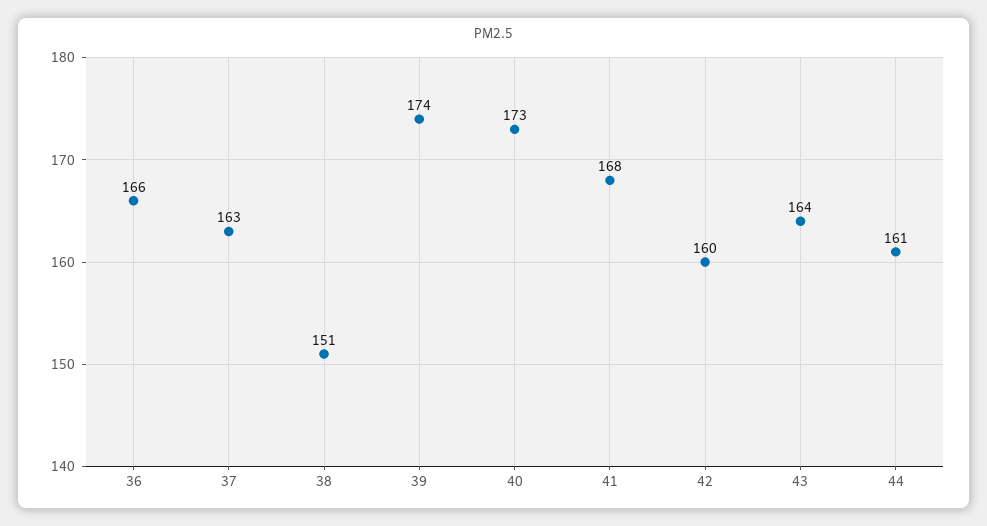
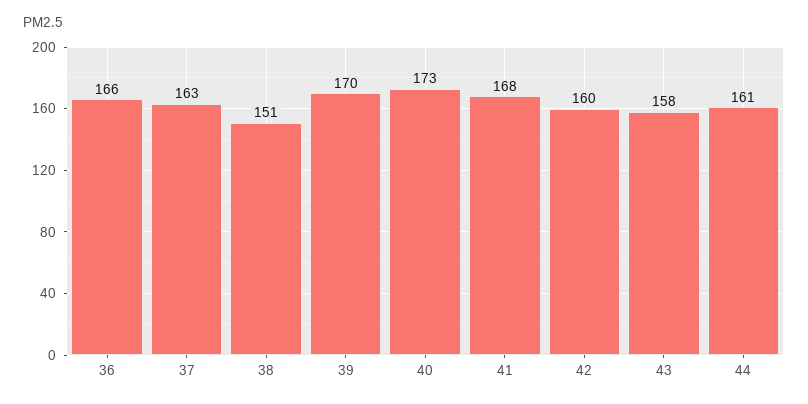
39: 174 -> 170
43: 164 -> 158

